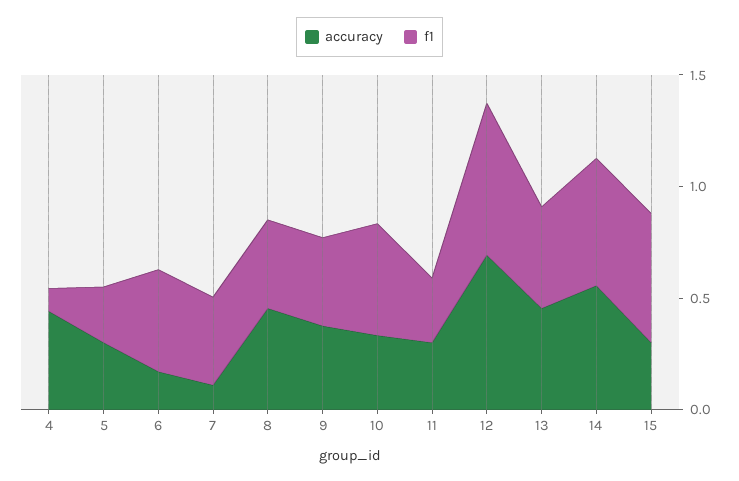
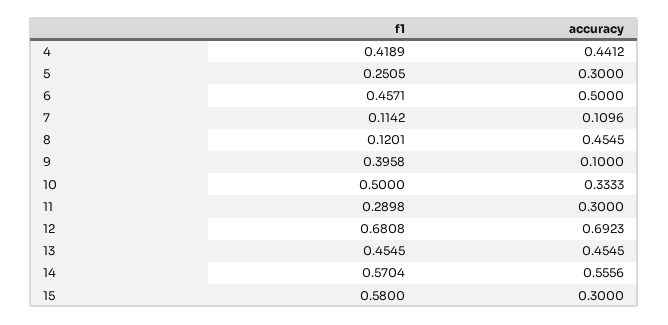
f1, 4: 0.1 -> 0.4189
accuracy, 6: 0.2 -> 0.5
f1, 7: 0.4 -> 0.1142
f1, 8: 0.4 -> 0.1201
accuracy, 9: 0.4 -> 0.1

